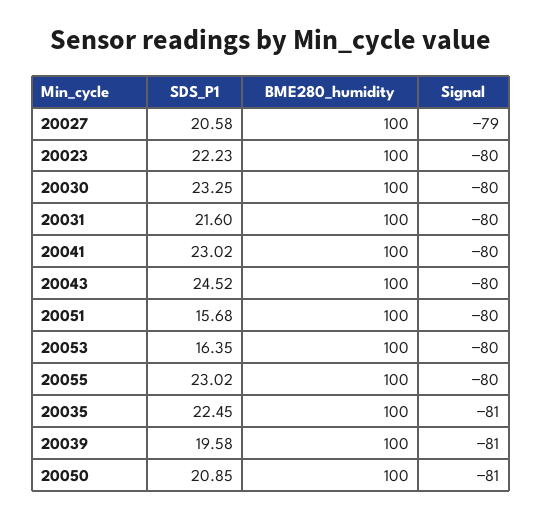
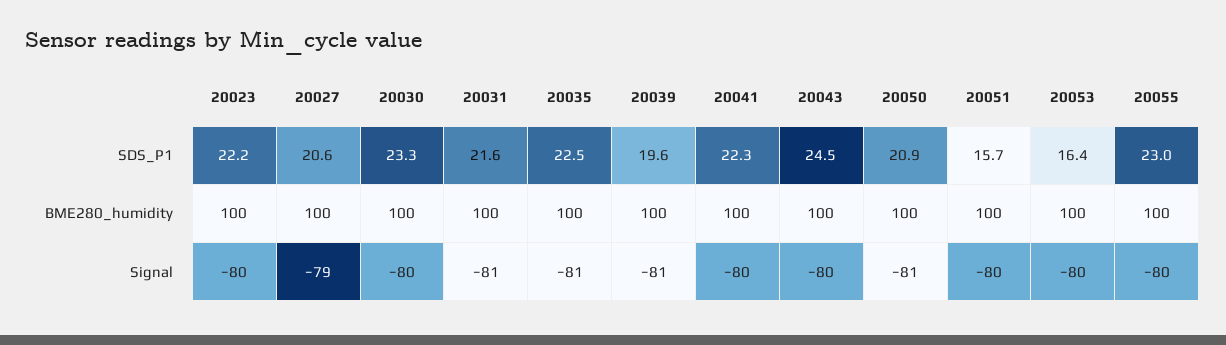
Signal, 20031: -80 -> -81
SDS_P1, 20041: 23.02 -> 22.3

